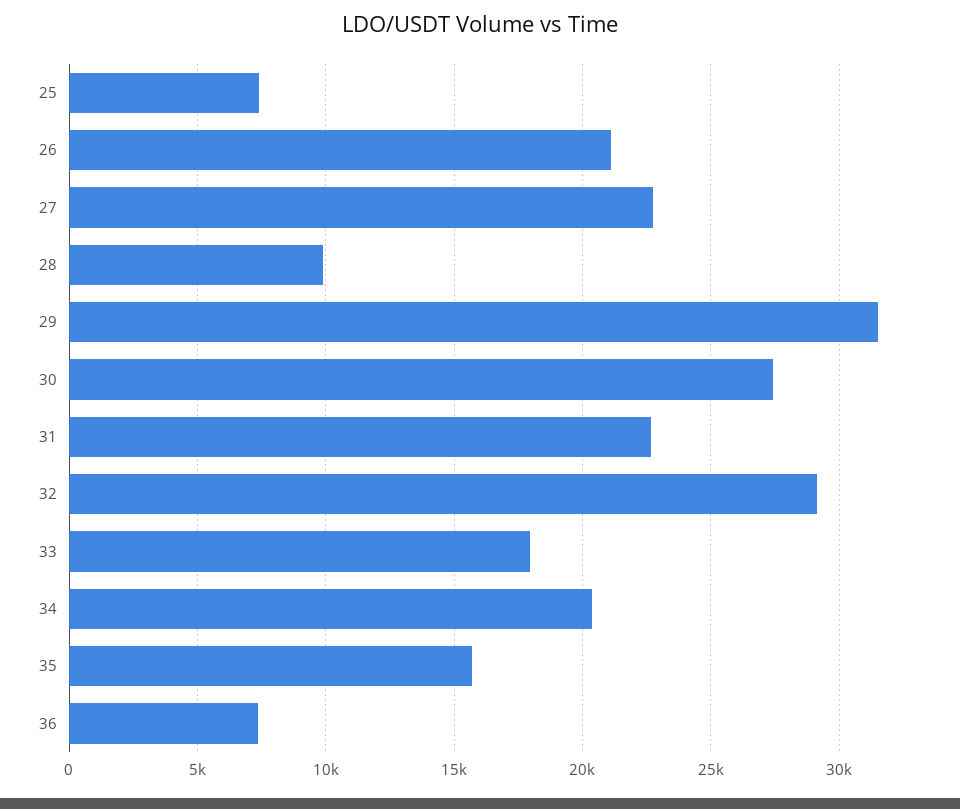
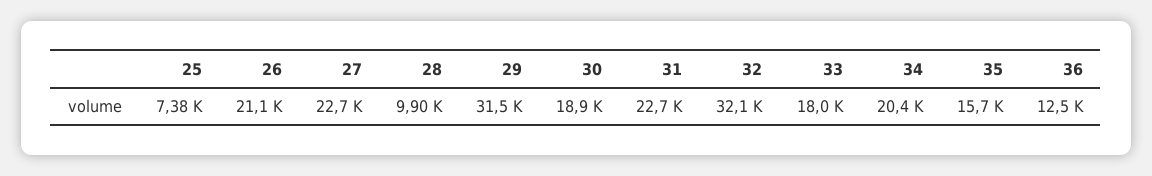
30: 27500 -> 18900
32: 29000 -> 32100
36: 7500 -> 12500

